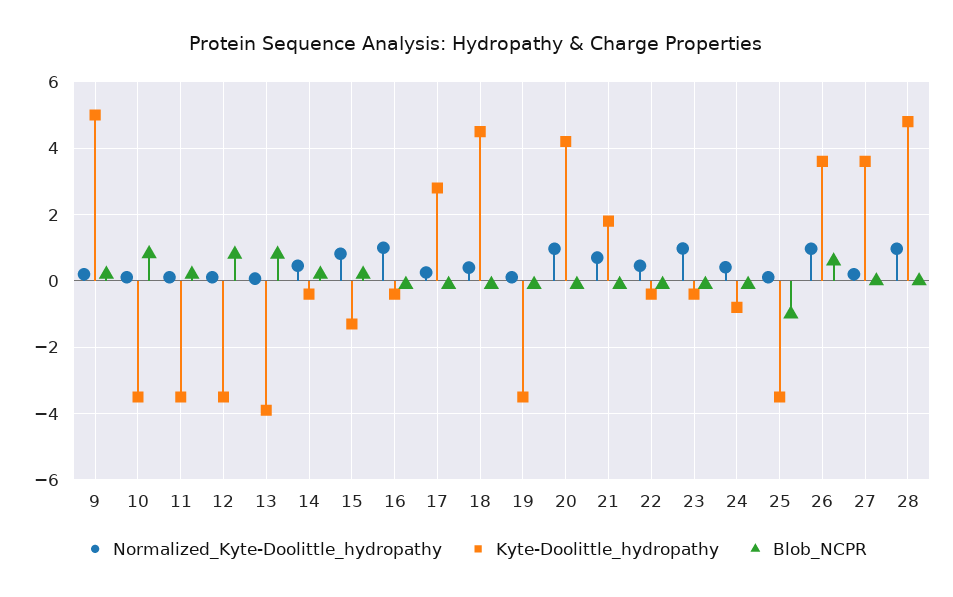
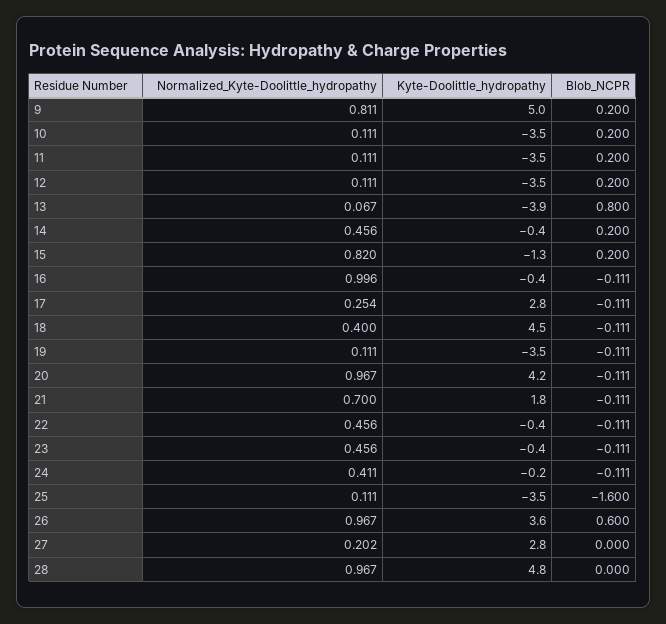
Normalized_Kyte-Doolittle_hydropathy, 9: 0.2 -> 0.811
Blob_NCPR, 10: 0.8 -> 0.2
Blob_NCPR, 12: 0.8 -> 0.2
Normalized_Kyte-Doolittle_hydropathy, 23: 1 -> 0.456
Kyte-Doolittle_hydropathy, 24: -0.8 -> -0.2
Blob_NCPR, 25: -1 -> -1.6
Kyte-Doolittle_hydropathy, 27: 3.6 -> 2.8

